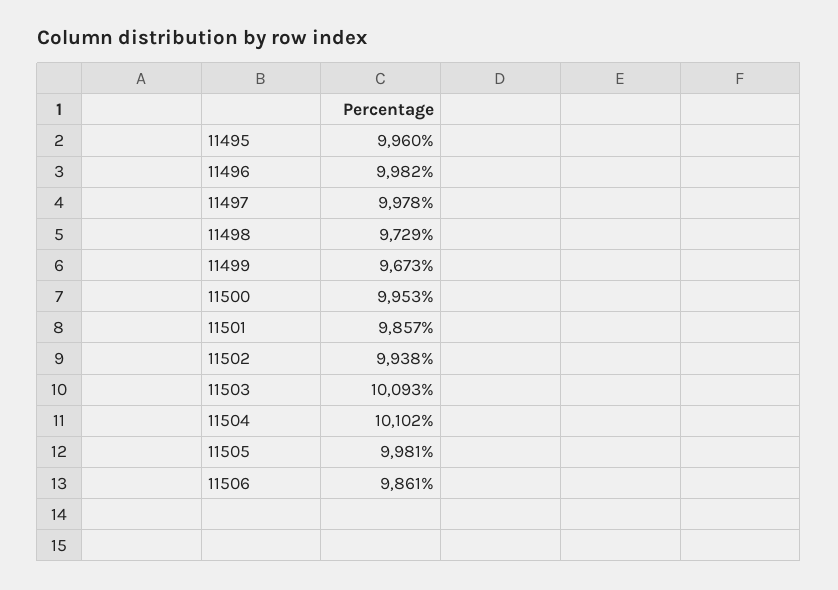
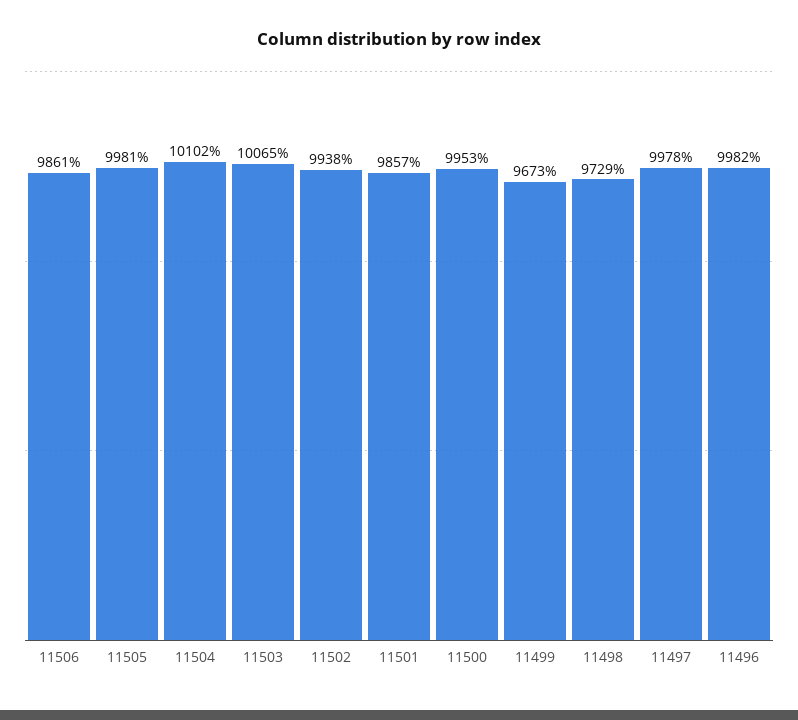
11495: 9960 -> none
11503: 10093 -> 10065

